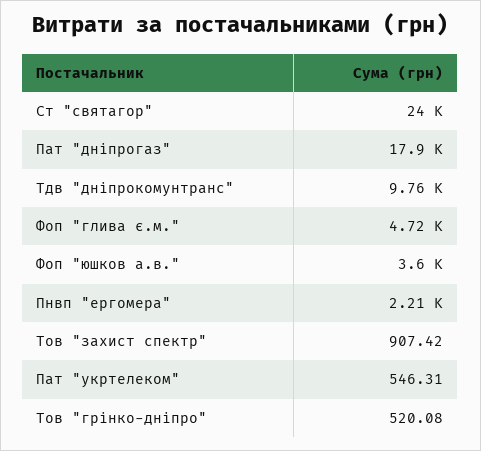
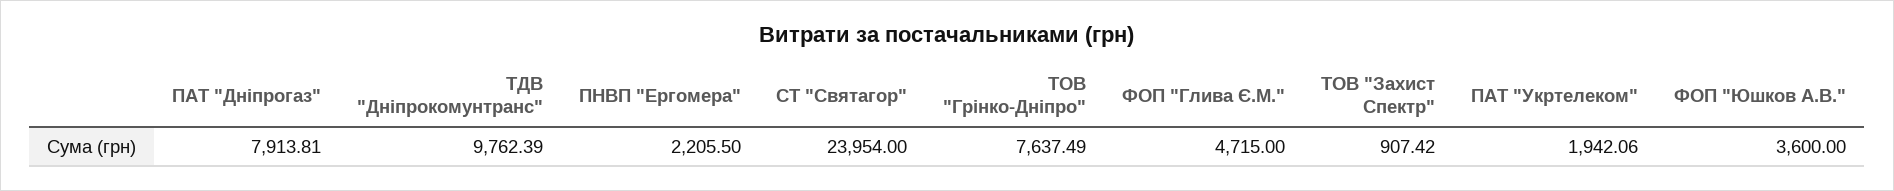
Пат "дніпрогаз": 17900 -> 7913.81
Пат "укртелеком": 546.31 -> 1942.06
Тов "грінко-дніпро": 520.08 -> 7637.49

